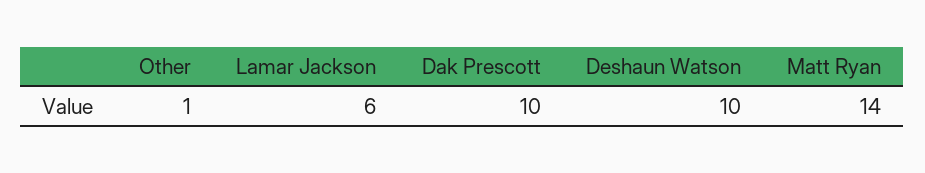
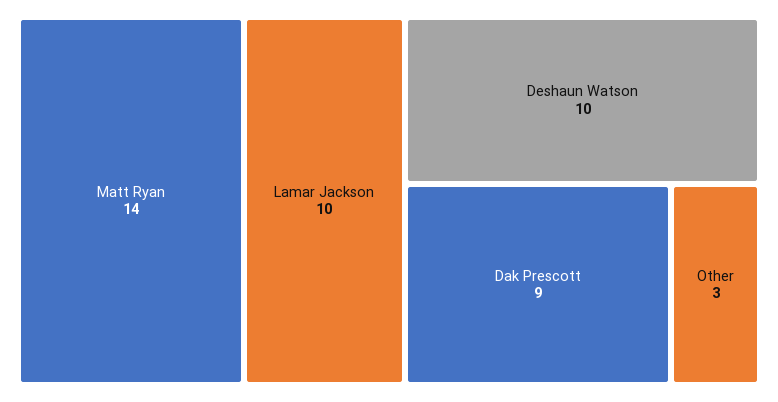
Other: 1 -> 3
Lamar Jackson: 6 -> 10
Dak Prescott: 10 -> 9

